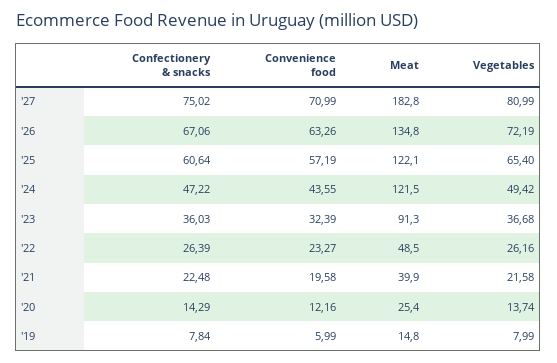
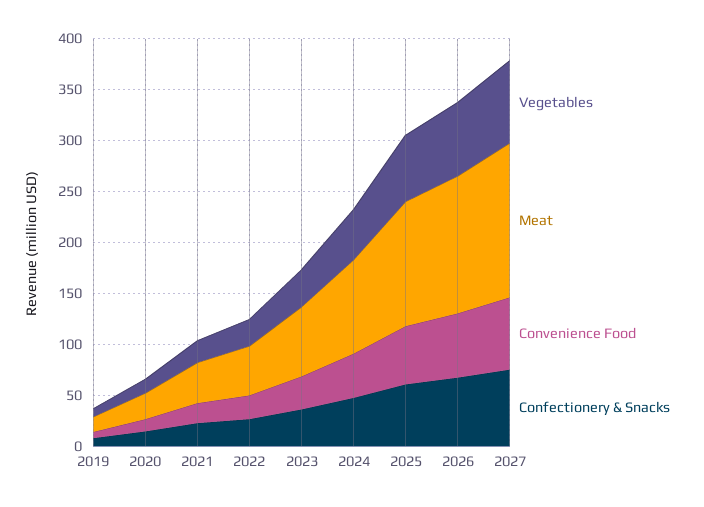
Meat, '27: 182.8 -> 150
Meat, '24: 121.5 -> 90
Meat, '23: 91.3 -> 70

